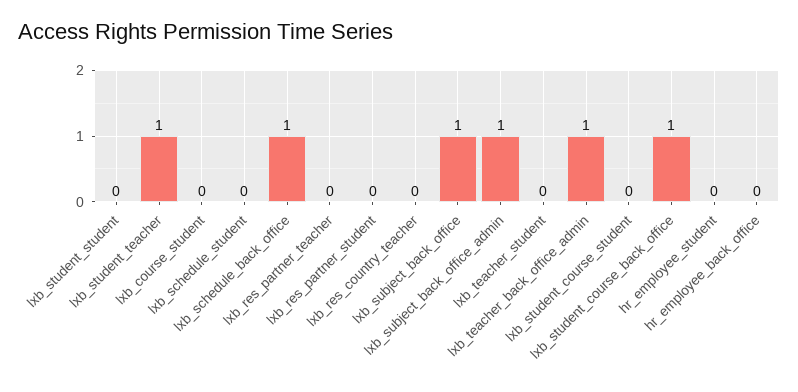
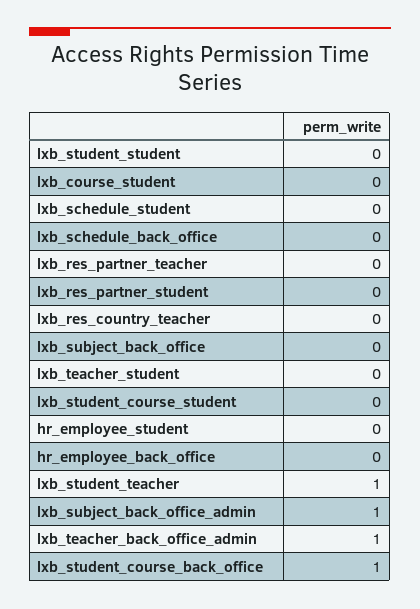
lxb_schedule_back_office: 1 -> 0
lxb_subject_back_office: 1 -> 0

